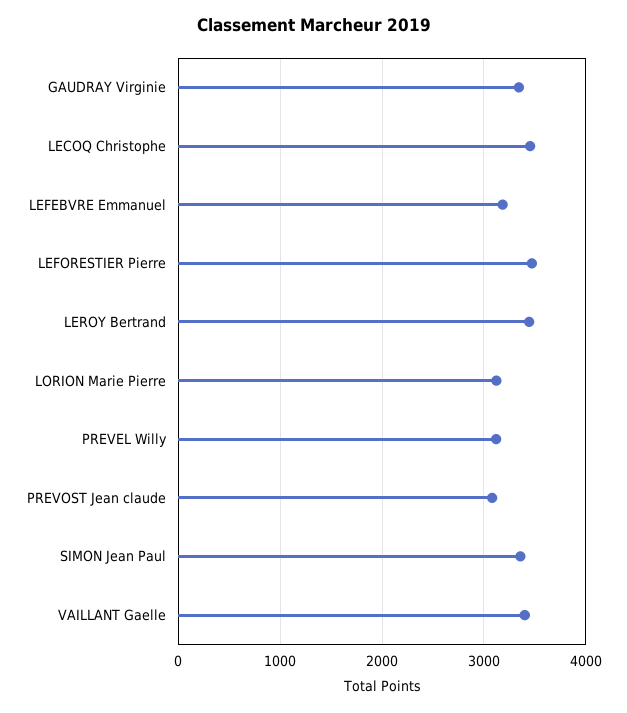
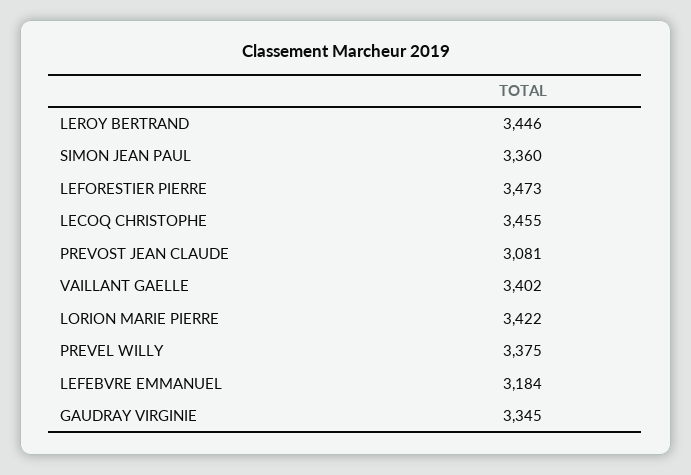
LORION Marie Pierre: 3100 -> 3422
PREVEL Willy: 3100 -> 3375

